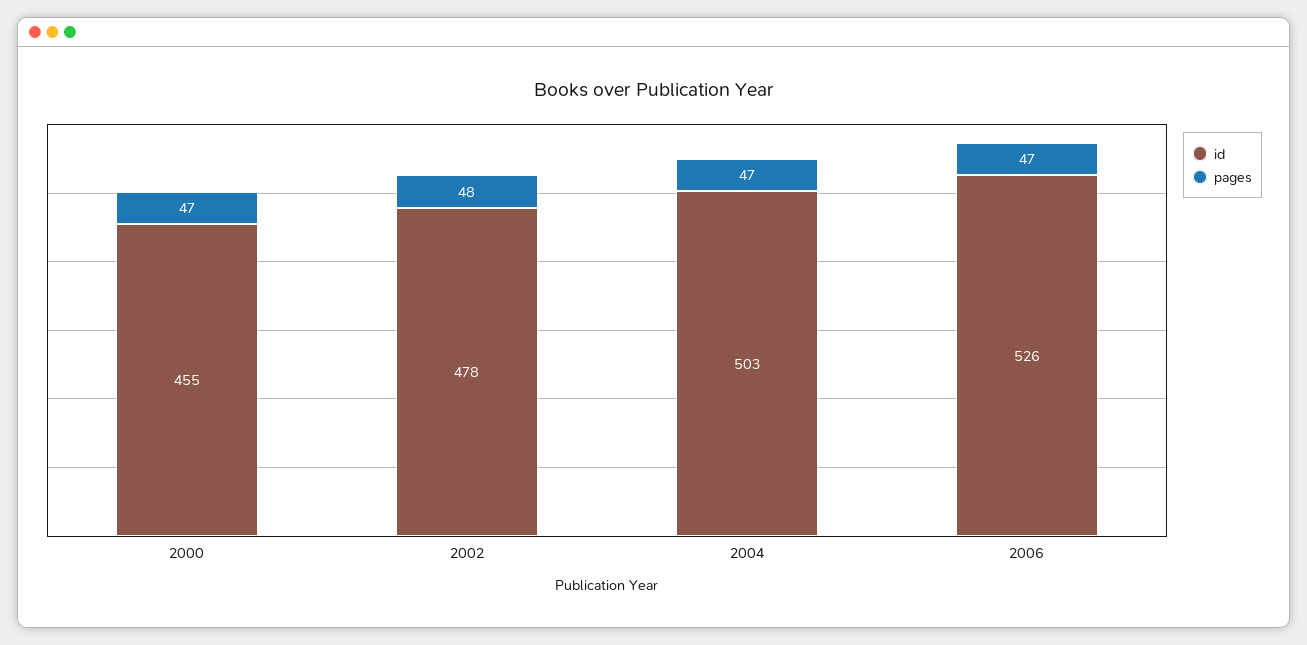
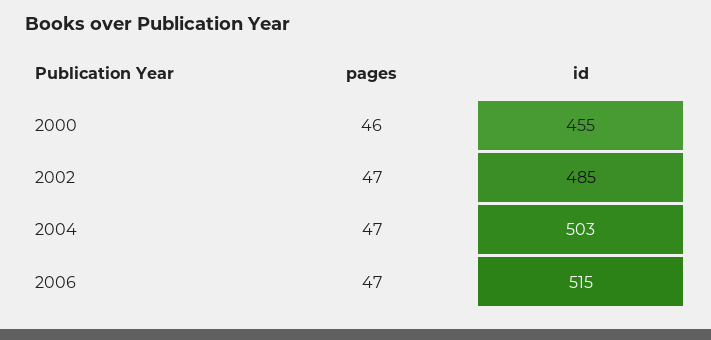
pages, 2000: 47 -> 46
id, 2002: 478 -> 485
pages, 2002: 48 -> 47
id, 2006: 526 -> 515

